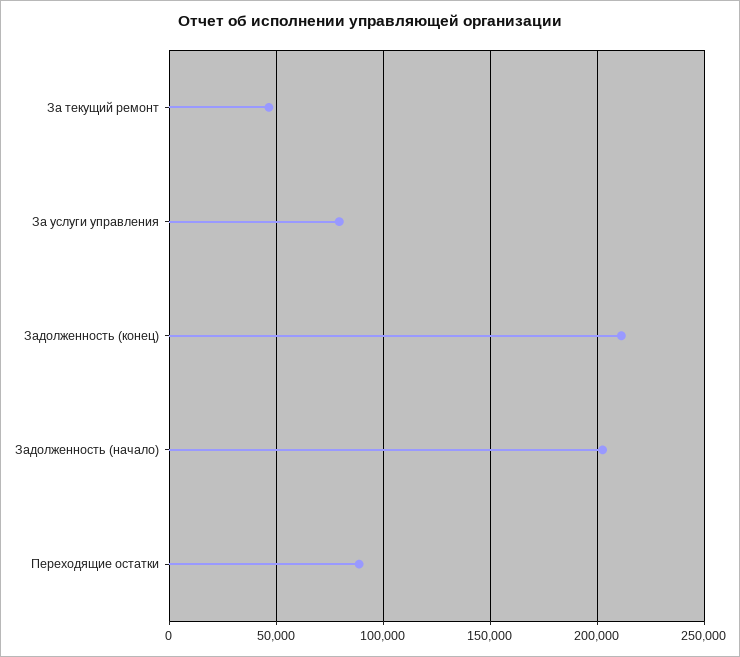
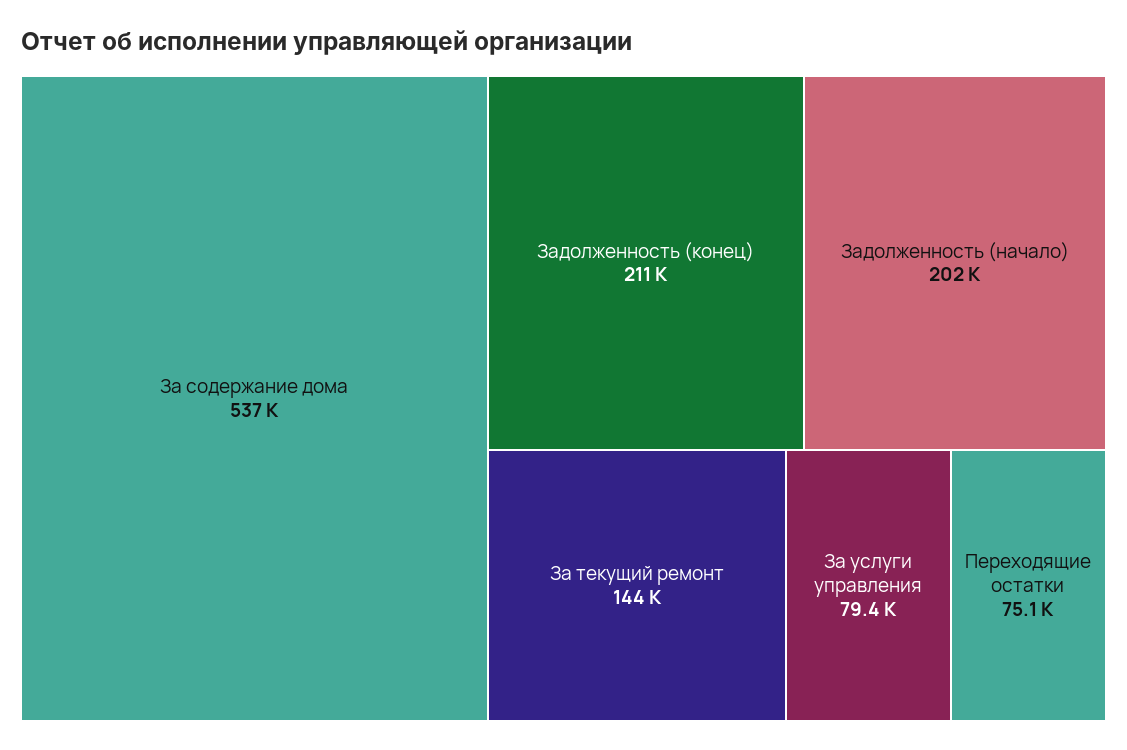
За текущий ремонт: 45000 -> 144000
Переходящие остатки: 90000 -> 75100
За содержание дома: none -> 537000

